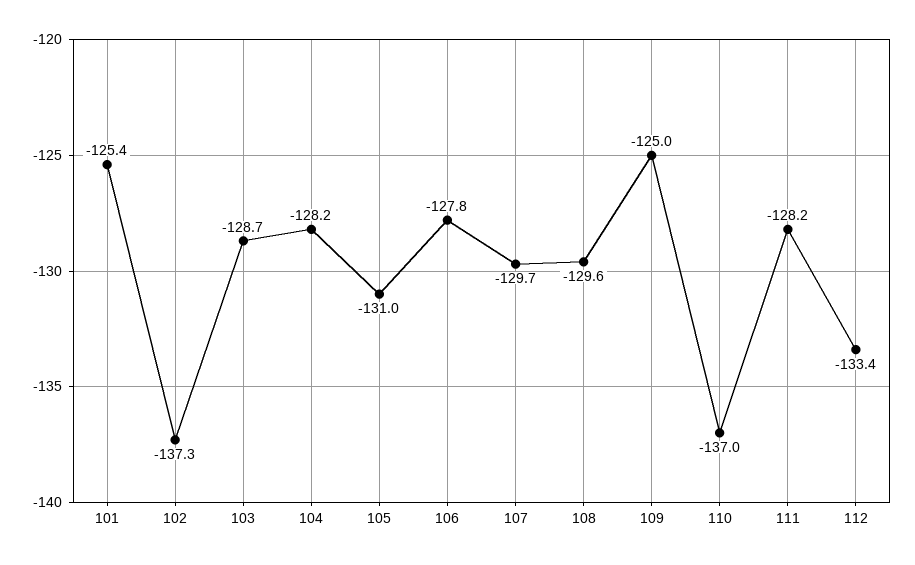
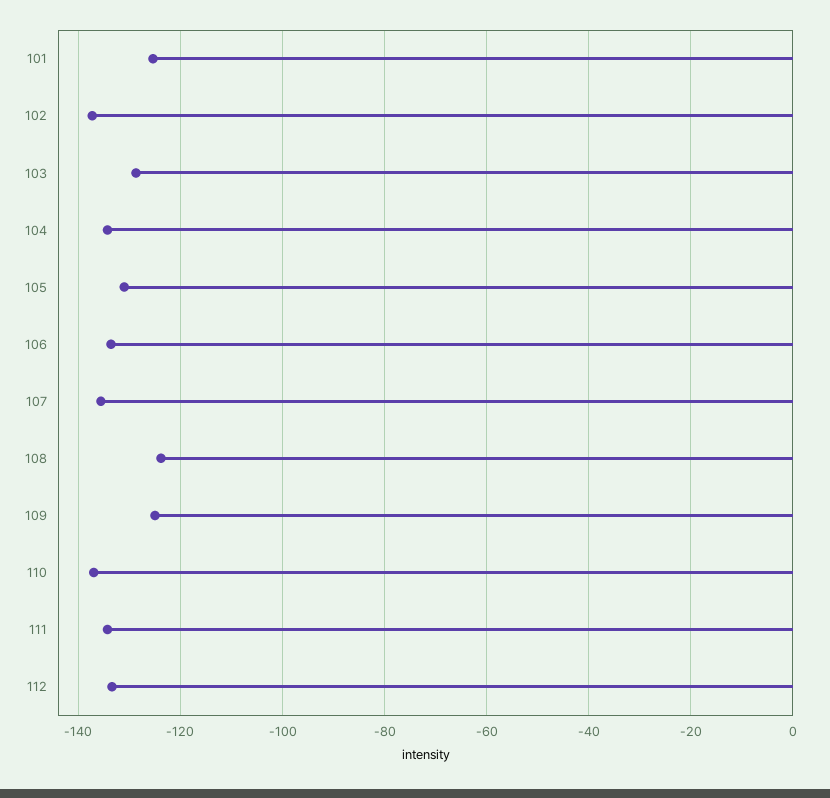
104: -128.2 -> -134
106: -127.8 -> -134
107: -129.7 -> -136
108: -129.6 -> -124
111: -128.2 -> -134

